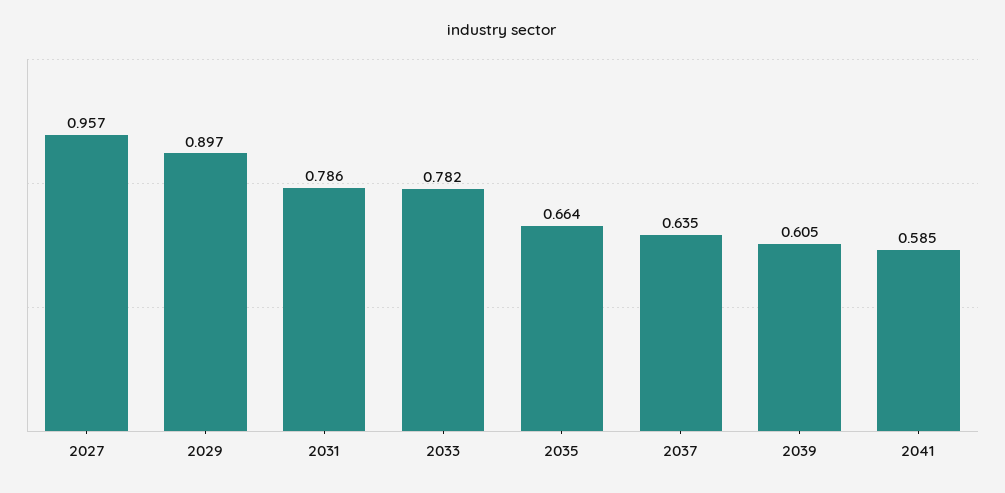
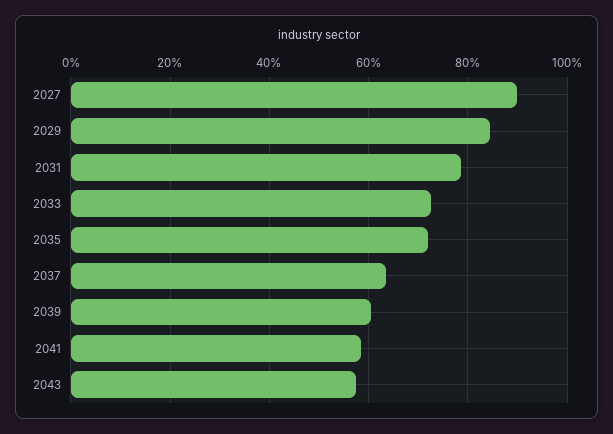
2027: 0.957 -> 0.9
2029: 0.897 -> 0.84
2033: 0.782 -> 0.72
2035: 0.664 -> 0.72
2043: none -> 0.58

